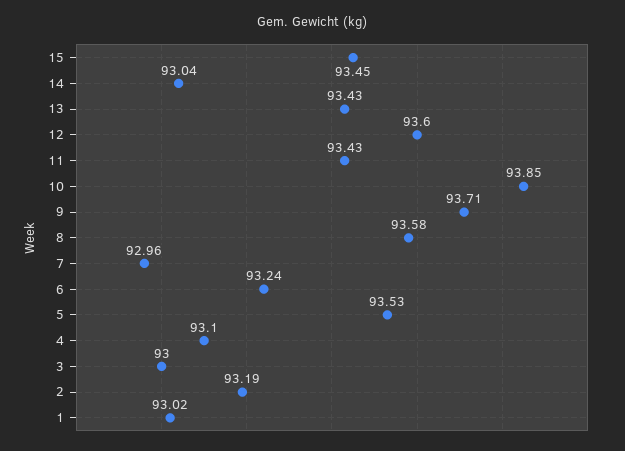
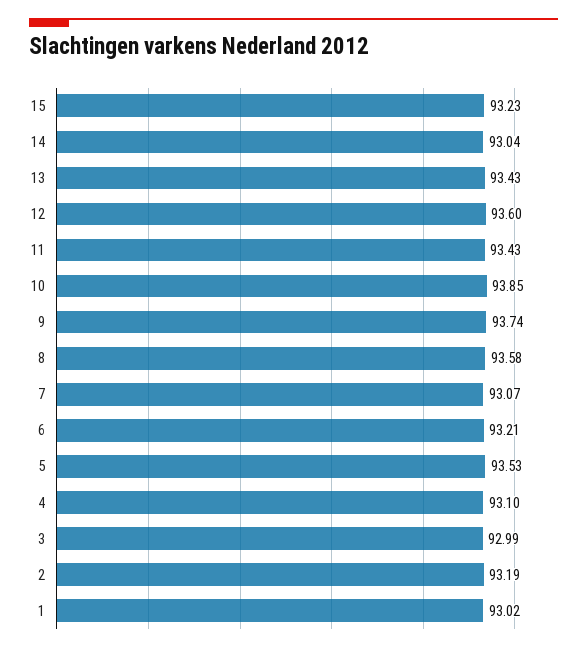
15: 93.45 -> 93.23
9: 93.71 -> 93.74
7: 92.96 -> 93.07
6: 93.24 -> 93.21
3: 93 -> 92.99

